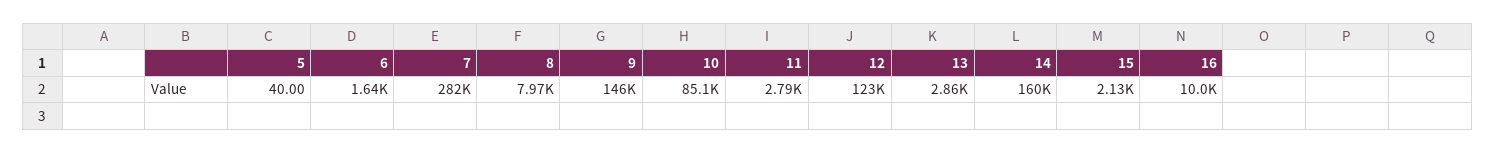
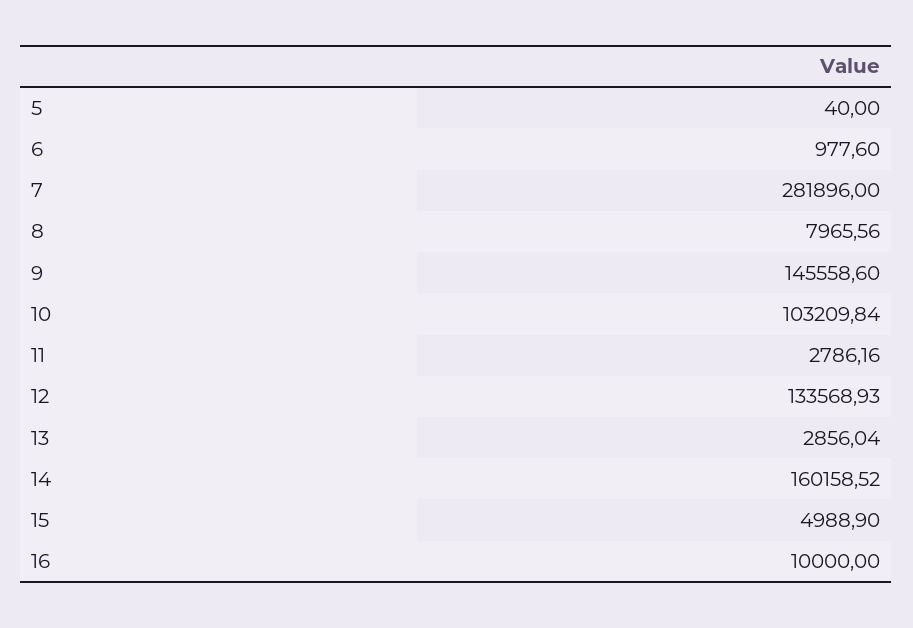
6: 1640 -> 977.6
10: 85100 -> 103209.84
12: 123000 -> 133568.93
15: 2130 -> 4988.9

